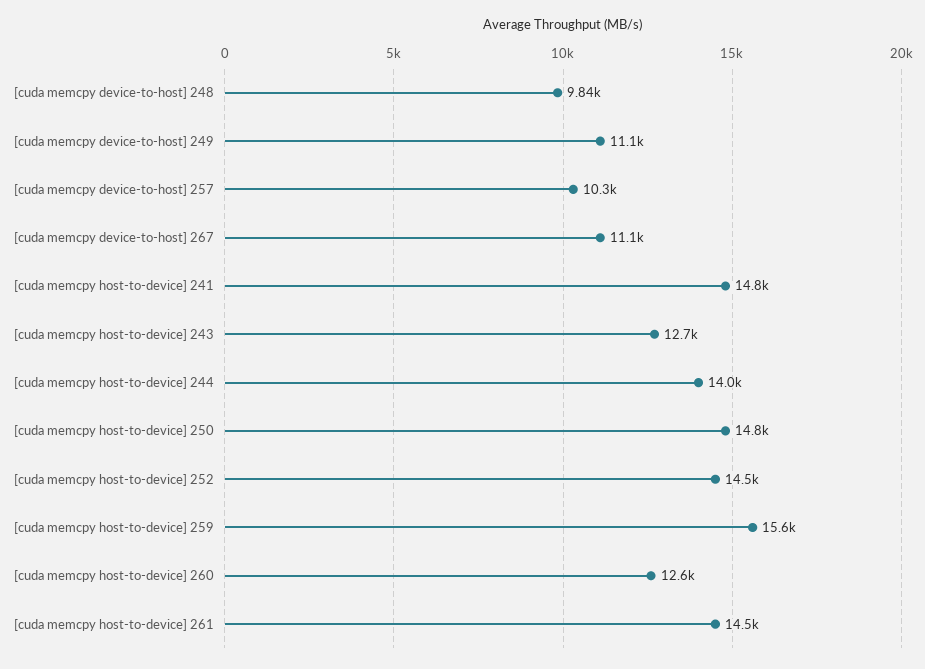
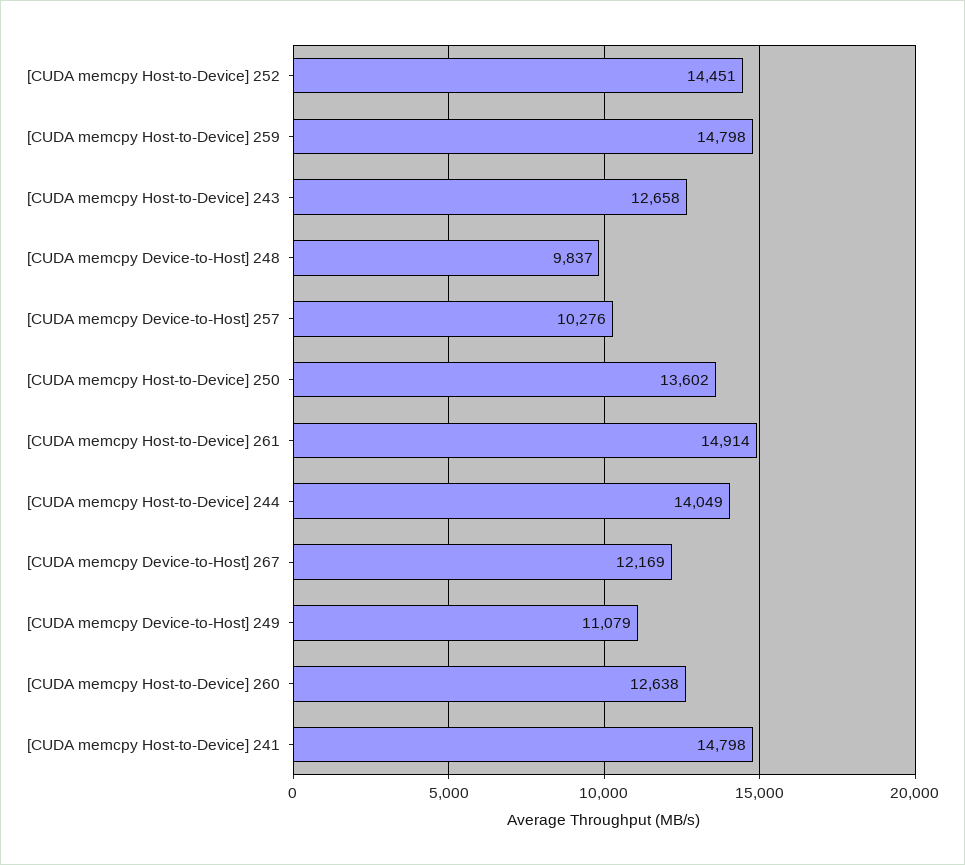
[cuda memcpy device-to-host] 267: 11100 -> 12169
[cuda memcpy host-to-device] 250: 14800 -> 13602
[cuda memcpy host-to-device] 259: 15600 -> 14798
[cuda memcpy host-to-device] 261: 14500 -> 14914

